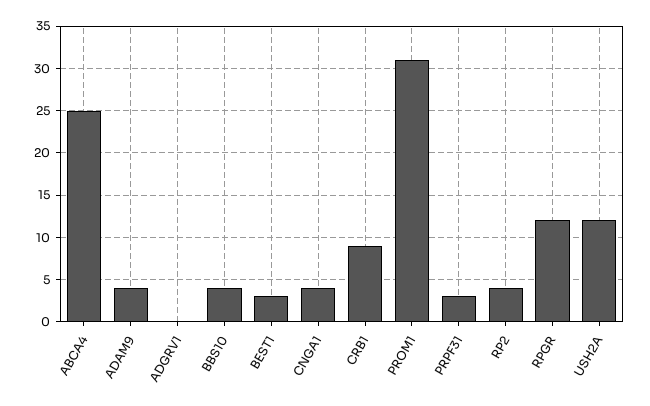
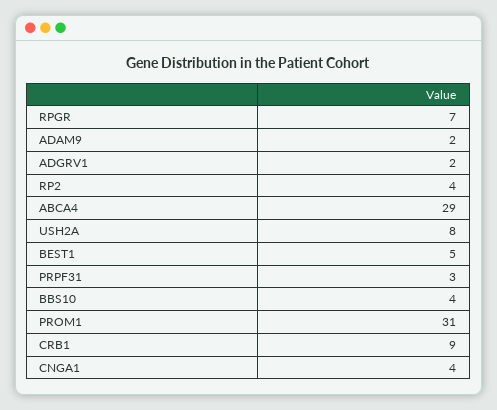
ABCA4: 25 -> 29
ADAM9: 4 -> 2
ADGRV1: 0 -> 2
BEST1: 3 -> 5
RPGR: 12 -> 7
USH2A: 12 -> 8

